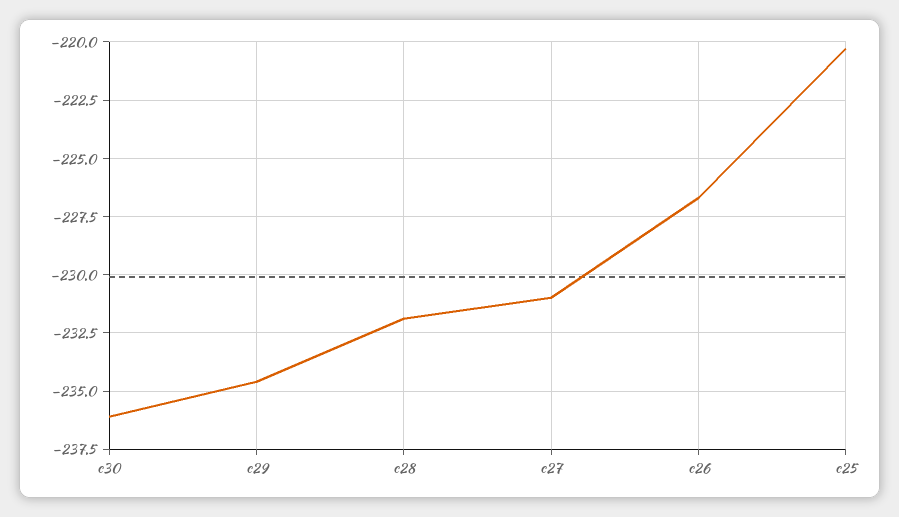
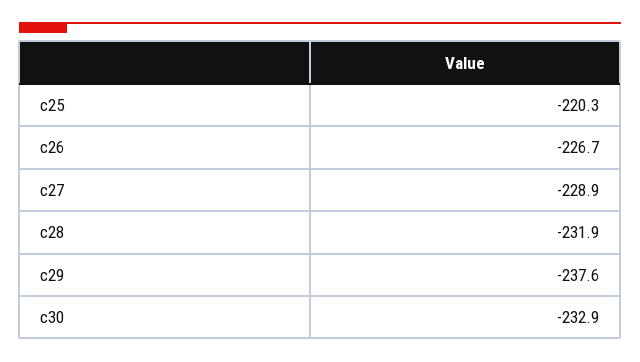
c30: -236 -> -232.9
c29: -234.5 -> -237.6
c27: -231 -> -228.9

